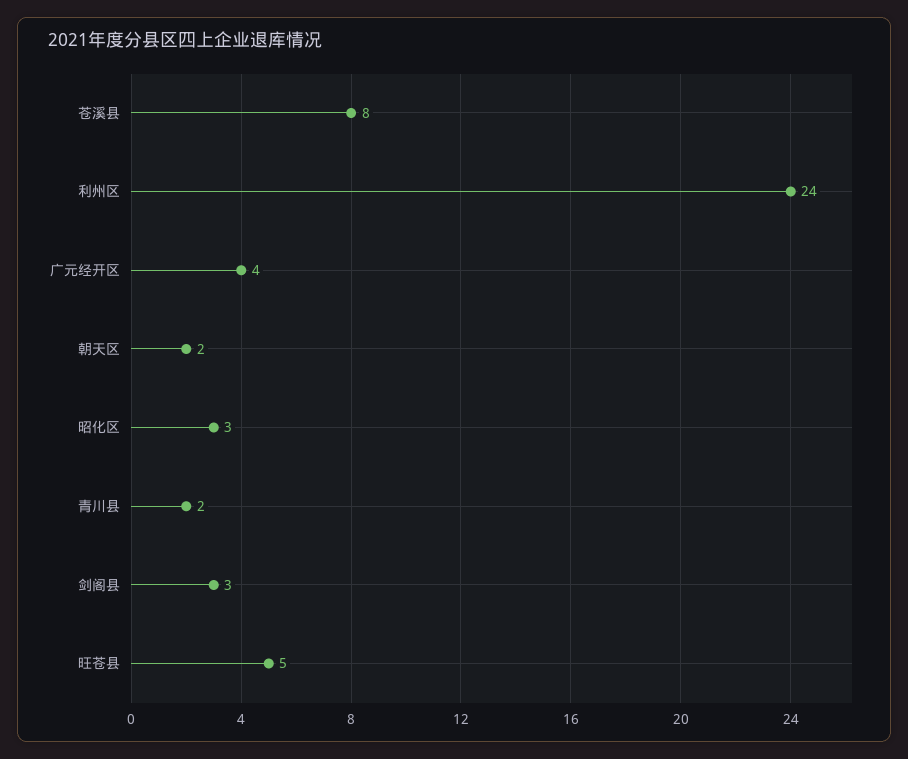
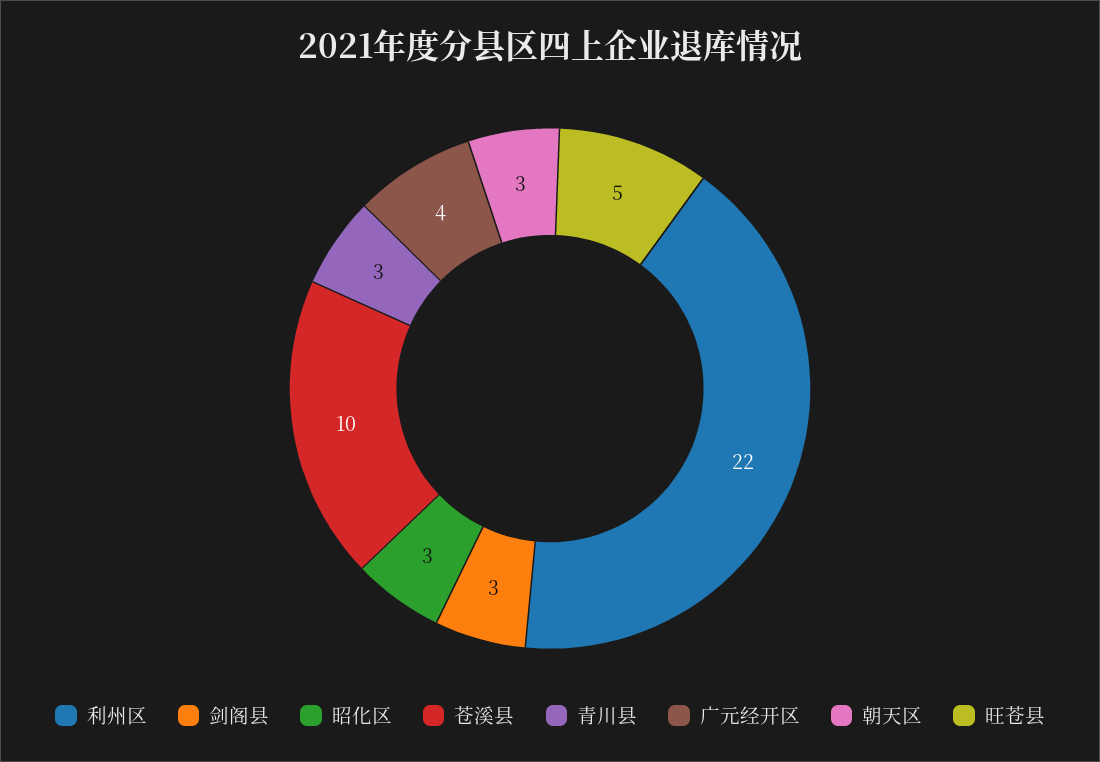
苍溪县: 8 -> 10
利州区: 24 -> 22
朝天区: 2 -> 3
青川县: 2 -> 3

